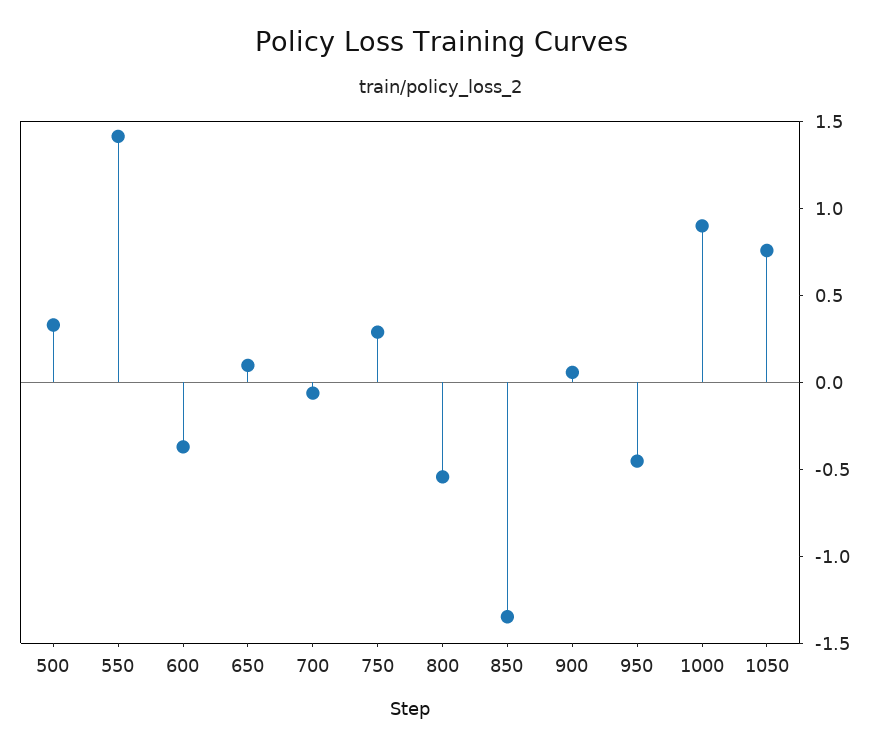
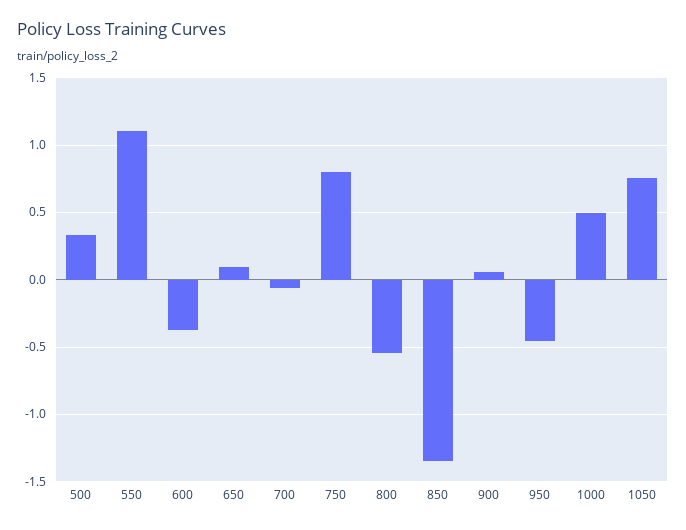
550: 1.4 -> 1.1
750: 0.3 -> 0.8
1000: 0.9 -> 0.5

